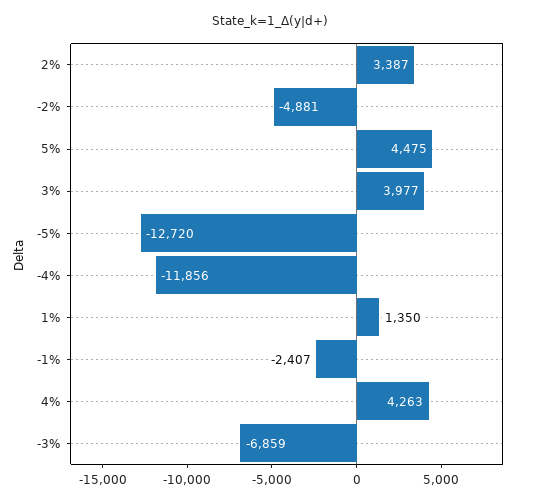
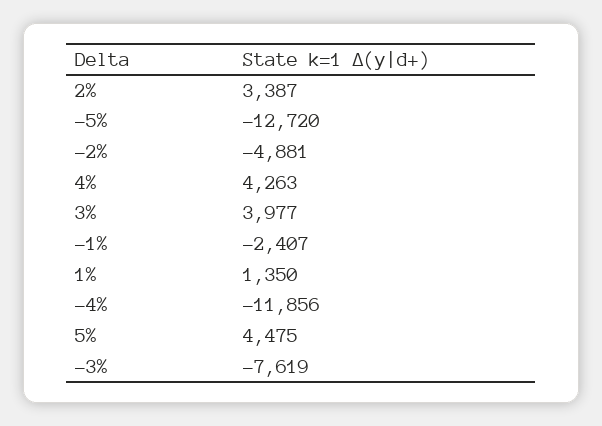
-3%: -6859 -> -7619

